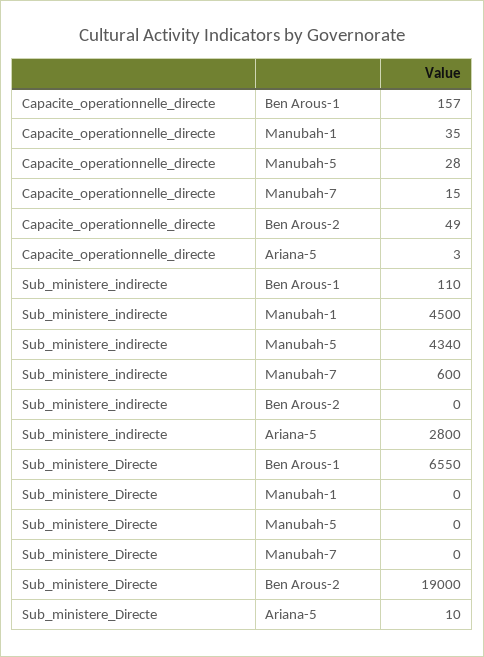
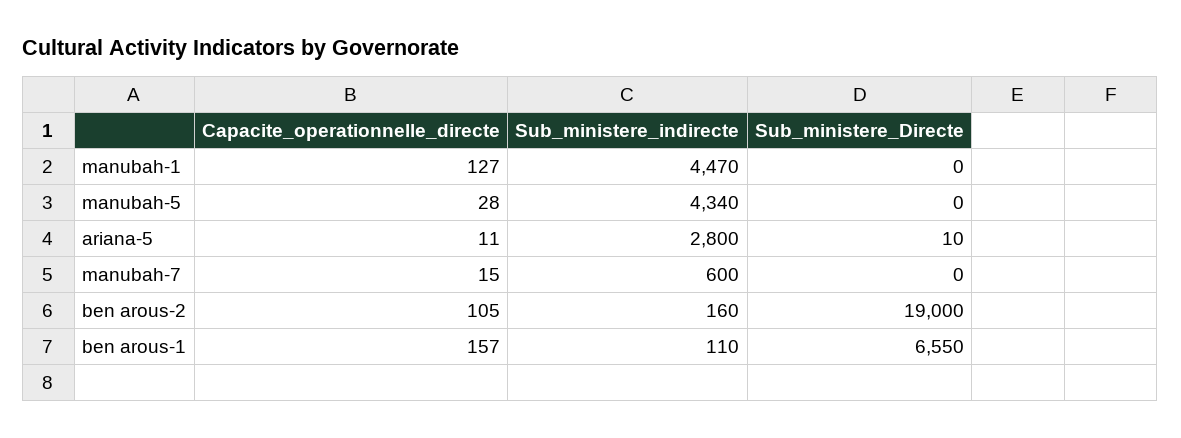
Capacite_operationnelle_directe, Manubah-1: 35 -> 127
Capacite_operationnelle_directe, Ben Arous-2: 49 -> 105
Capacite_operationnelle_directe, Ariana-5: 3 -> 11
Sub_ministere_indirecte, Manubah-1: 4500 -> 4470
Sub_ministere_indirecte, Ben Arous-2: 0 -> 160

